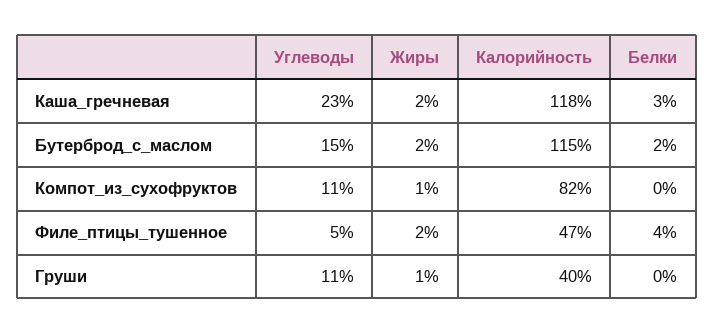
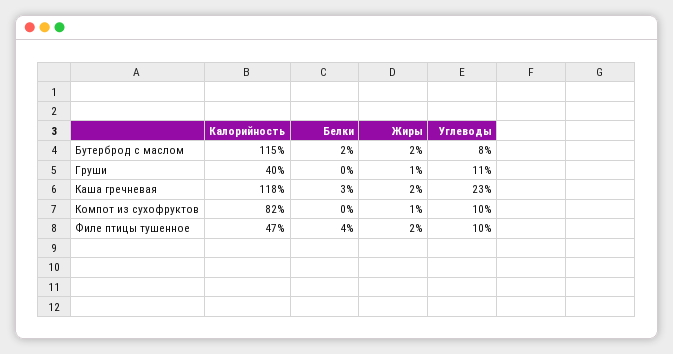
Углеводы, Бутерброд_с_маслом: 15 -> 8
Углеводы, Компот_из_сухофруктов: 11 -> 10
Углеводы, Филе_птицы_тушенное: 5 -> 10

